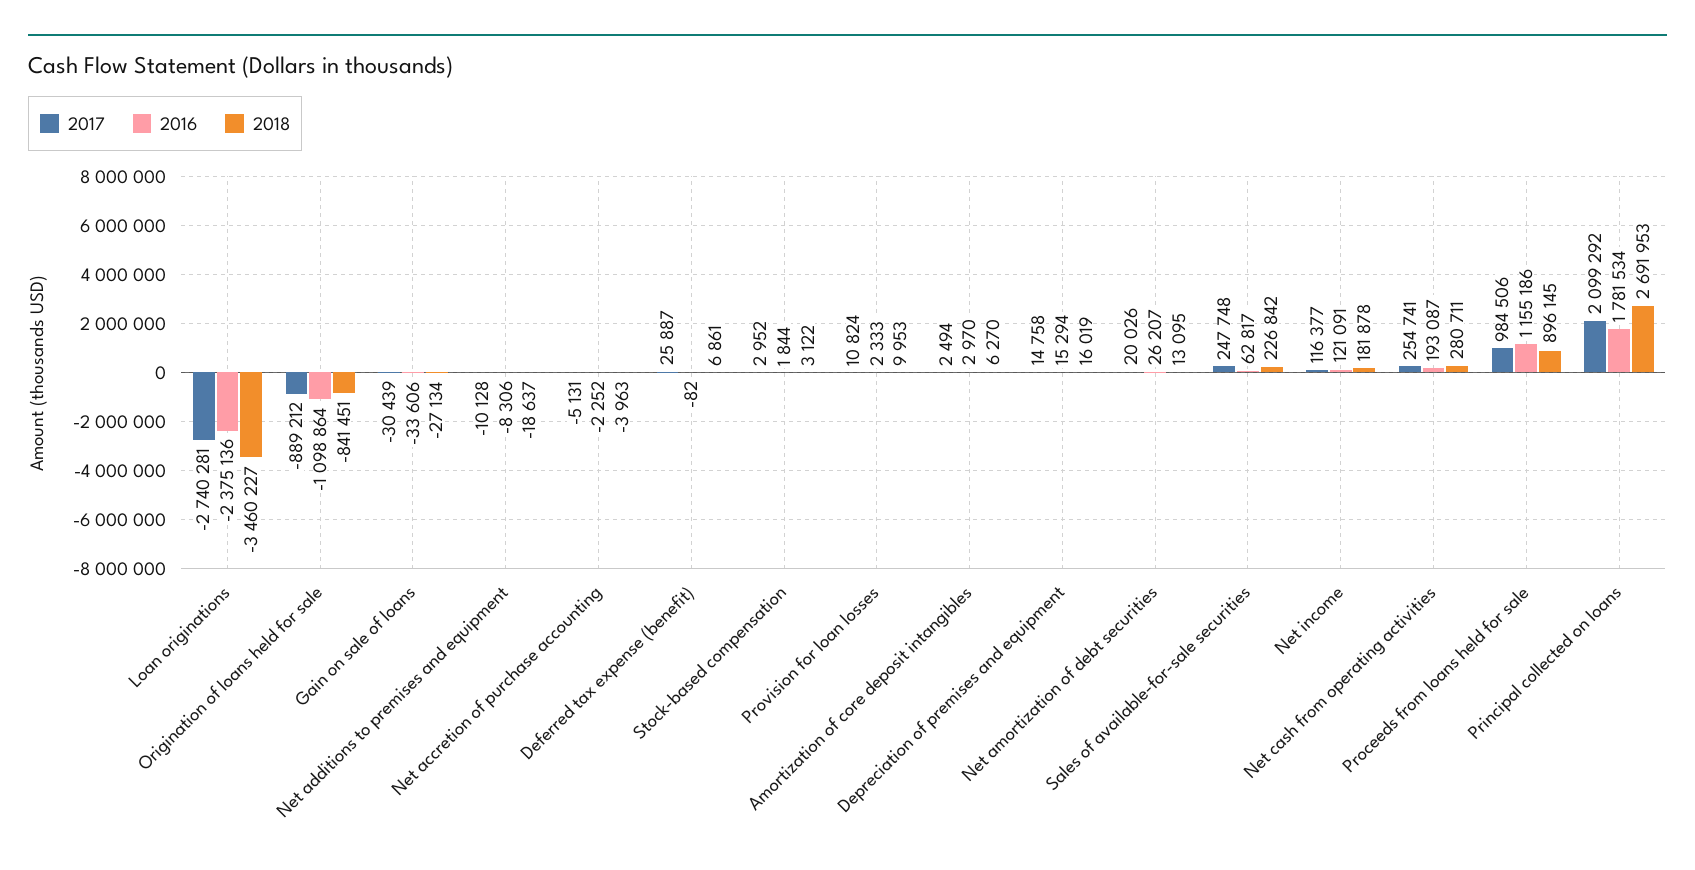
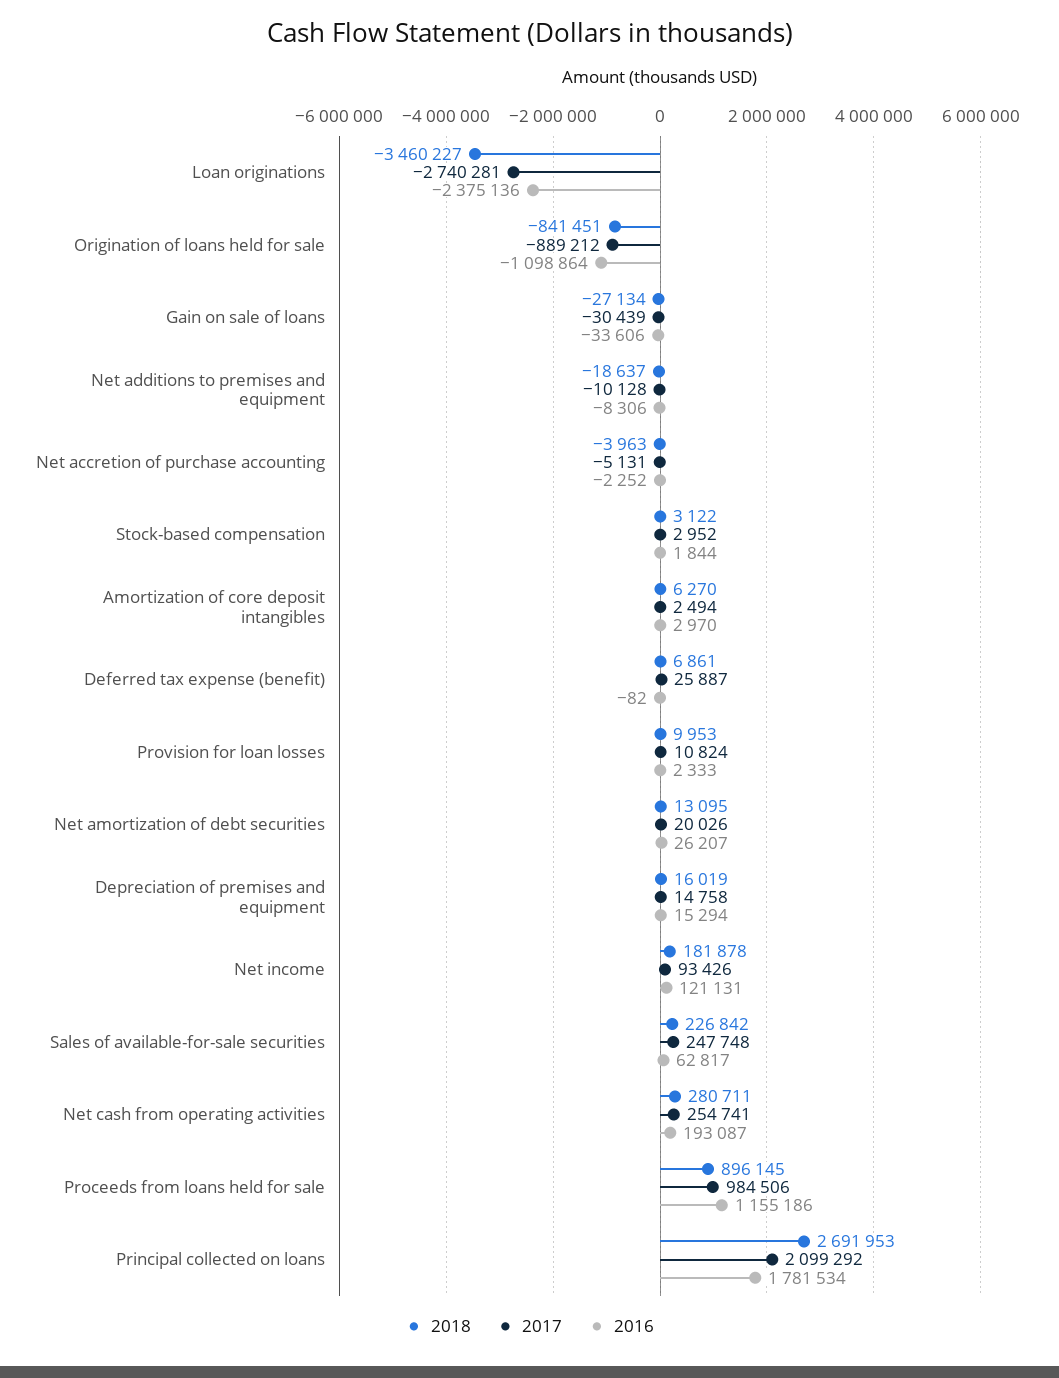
2017, Net income: 116377 -> 93426
2016, Net income: 121091 -> 121131

